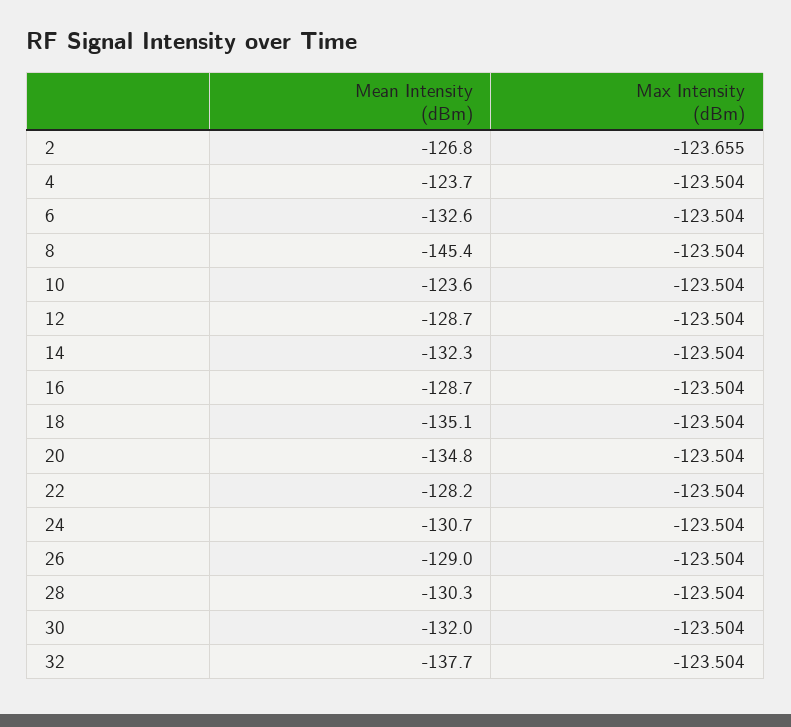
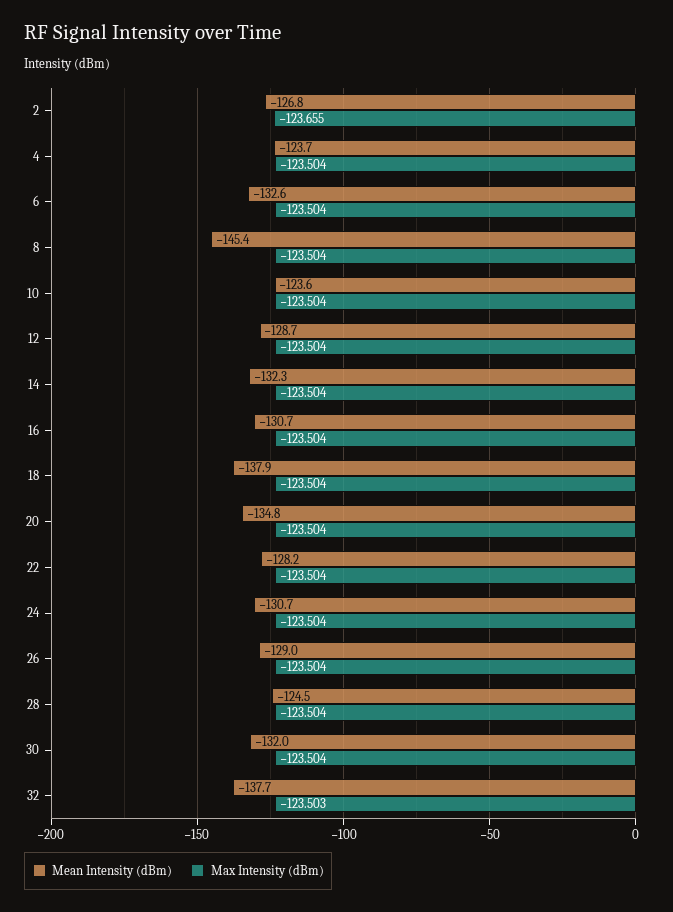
Mean Intensity (dBm), 16: -128.7 -> -130.7
Mean Intensity (dBm), 18: -135.1 -> -137.9
Mean Intensity (dBm), 28: -130.3 -> -124.5
Max Intensity (dBm), 32: -123.504 -> -123.503

